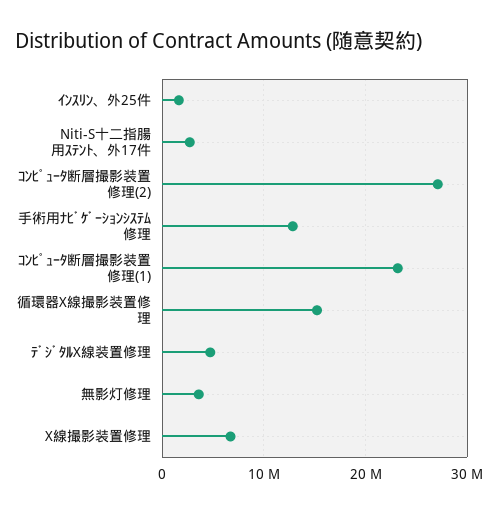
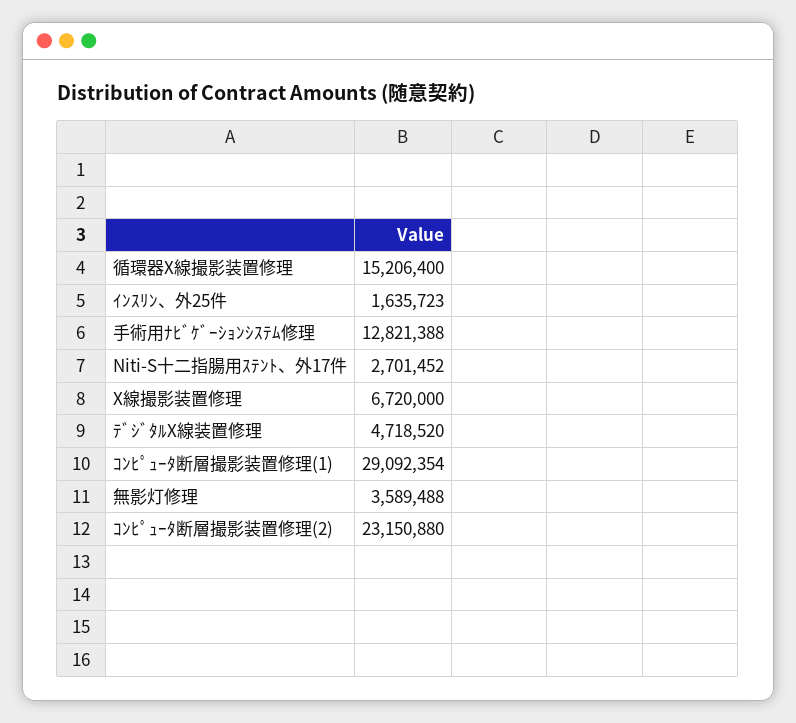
ｺﾝﾋﾟｭｰﾀ断層撮影装置修理(2): 27000000 -> 23150880
ｺﾝﾋﾟｭｰﾀ断層撮影装置修理(1): 23000000 -> 29092354

